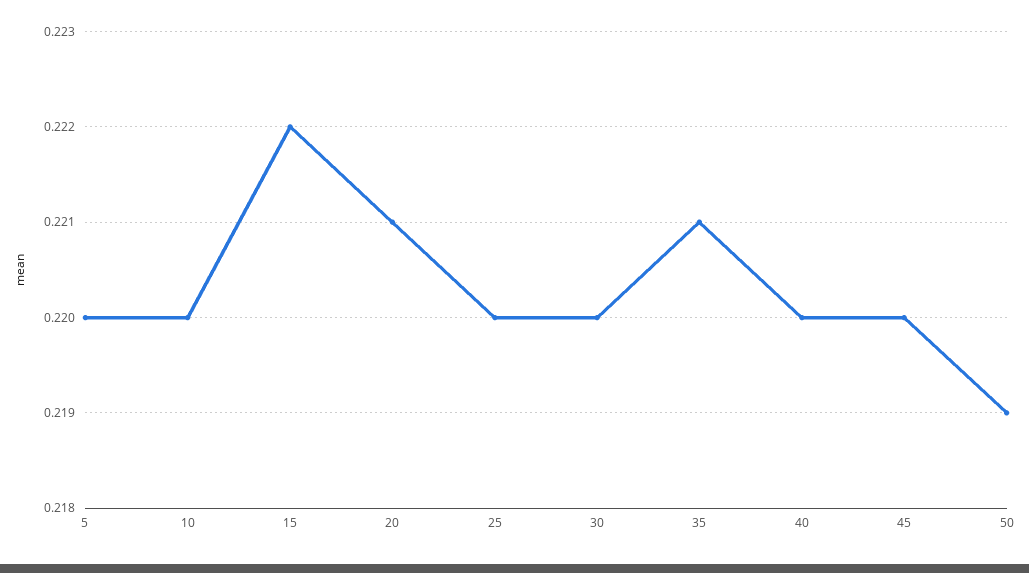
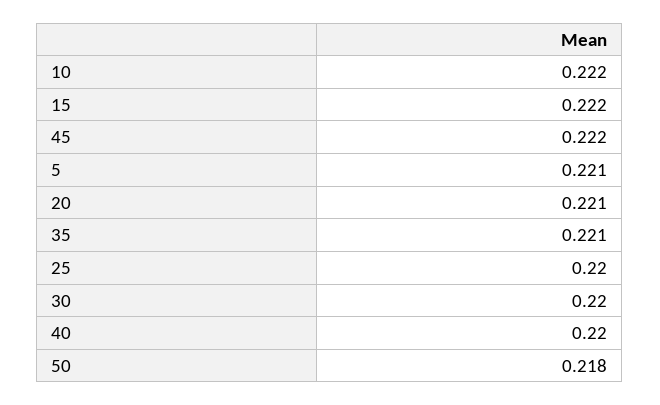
5: 0.22 -> 0.221
10: 0.22 -> 0.222
45: 0.22 -> 0.222
50: 0.219 -> 0.218

